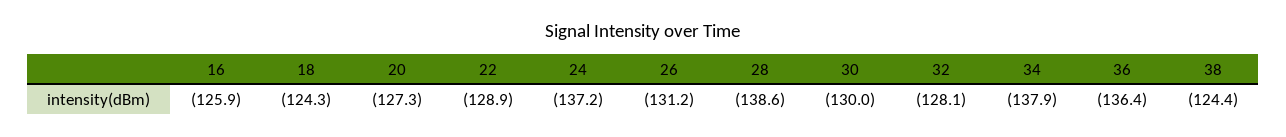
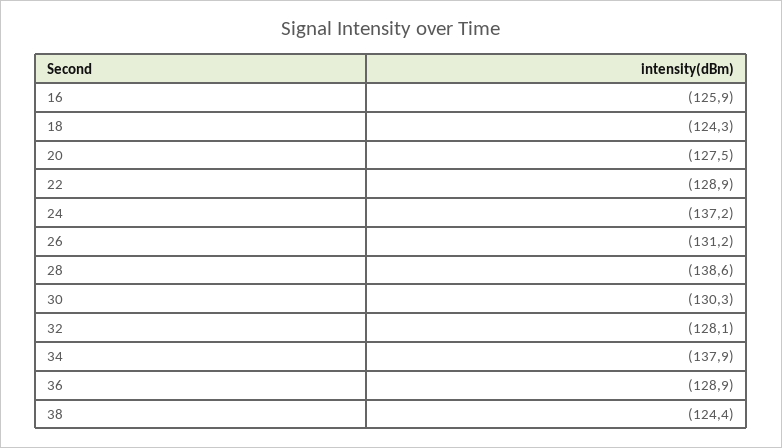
20: -127.3 -> -127.5
30: -130 -> -130.3
36: -136.4 -> -128.9

